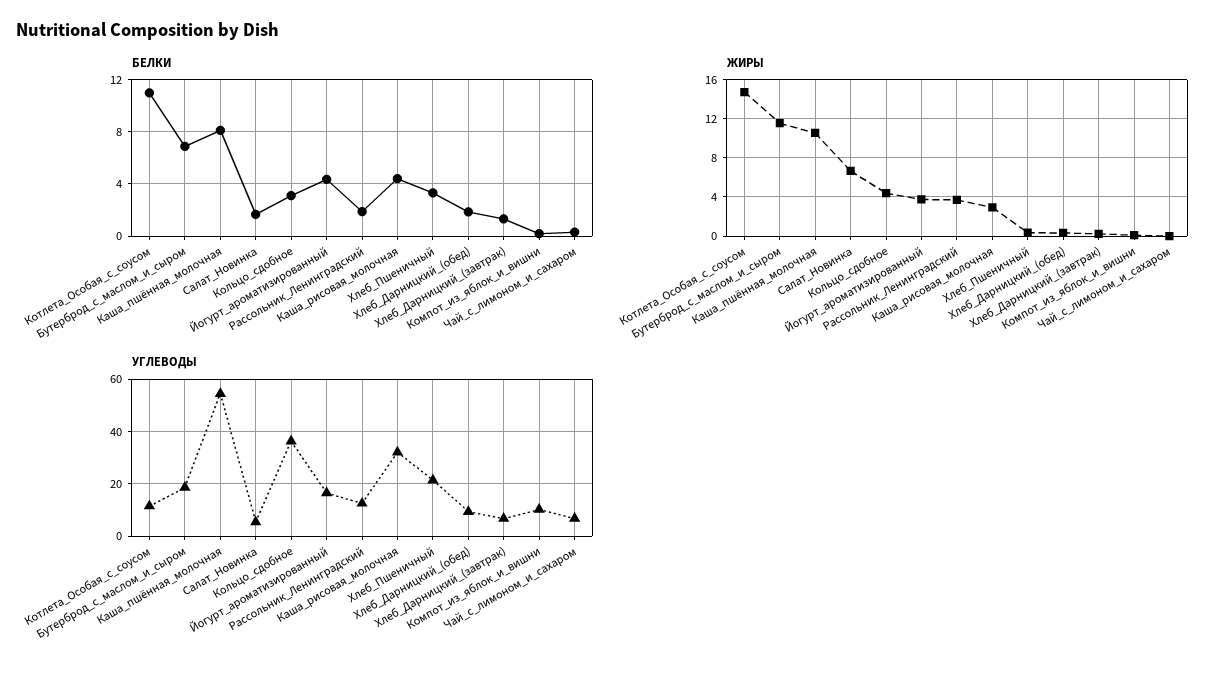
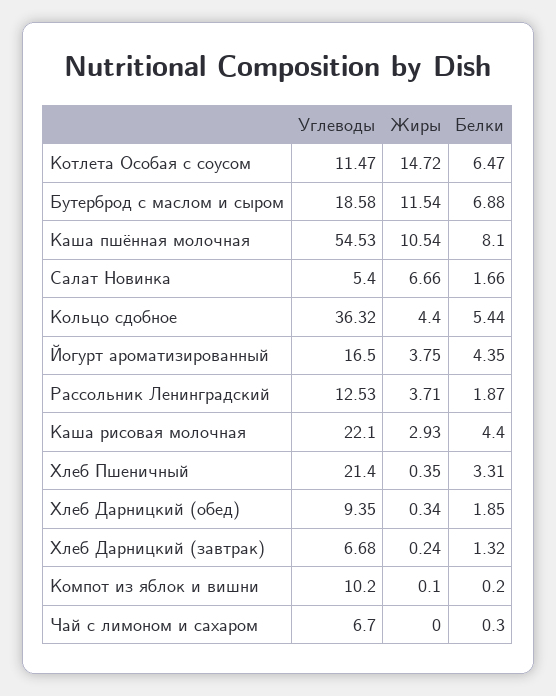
БЕЛКИ, Котлета_Особая_с_соусом: 11 -> 6.47
БЕЛКИ, Кольцо_сдобное: 3 -> 5.44
УГЛЕВОДЫ, Каша_рисовая_молочная: 32.5 -> 22.1

